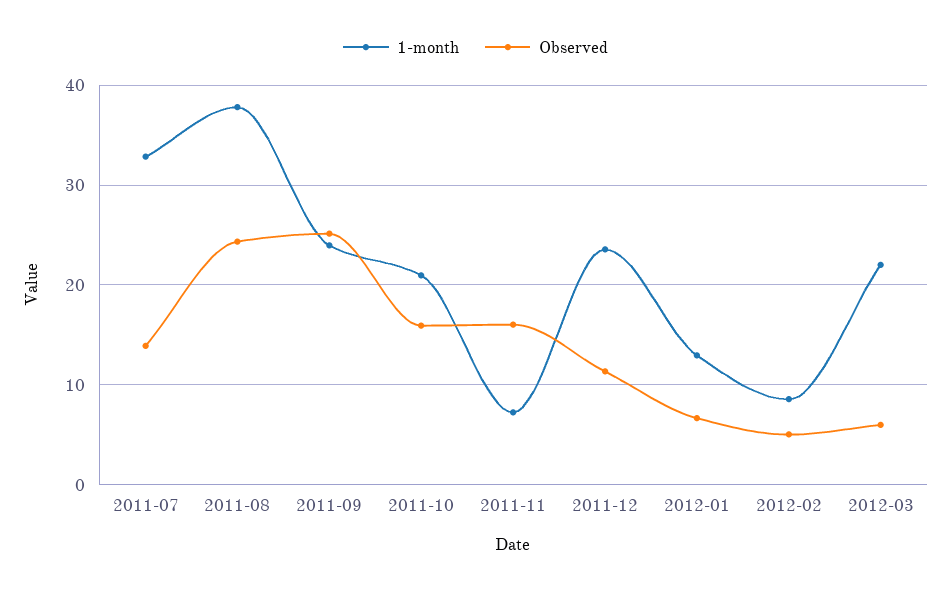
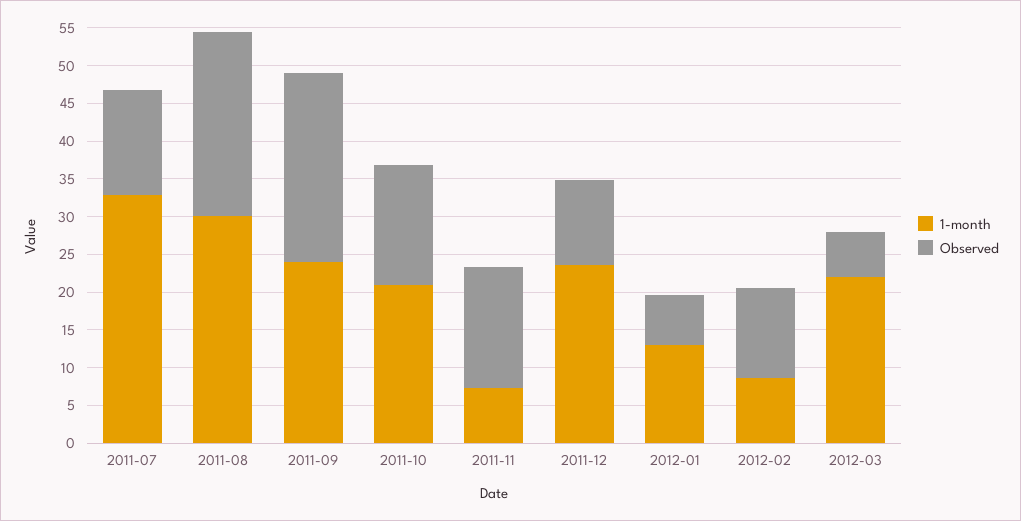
1-month, 2011-08: 38 -> 30
Observed, 2012-02: 5 -> 12.5

